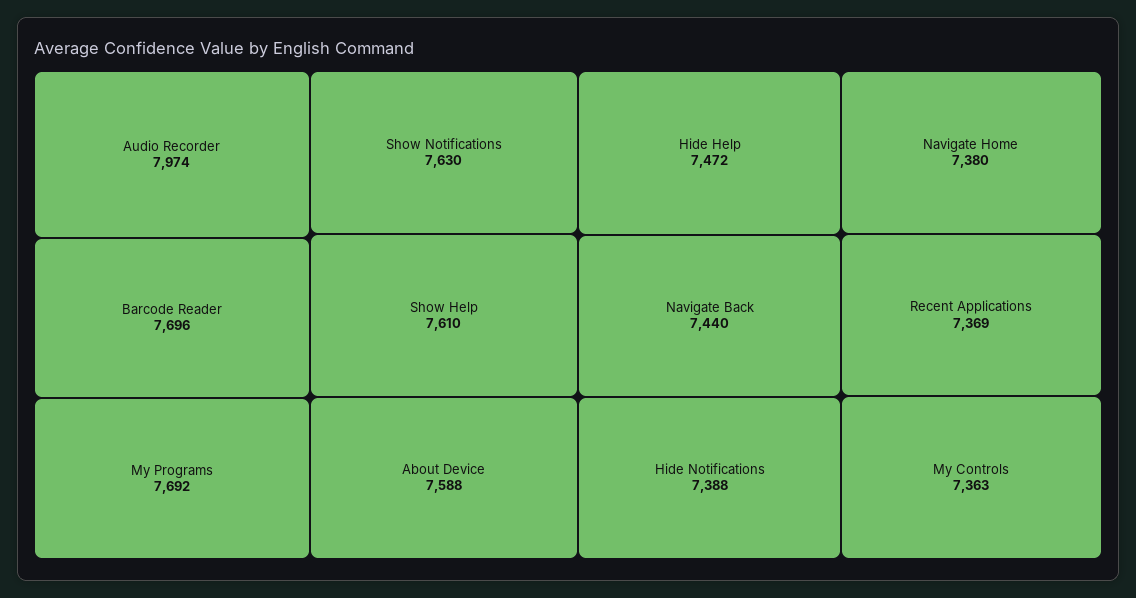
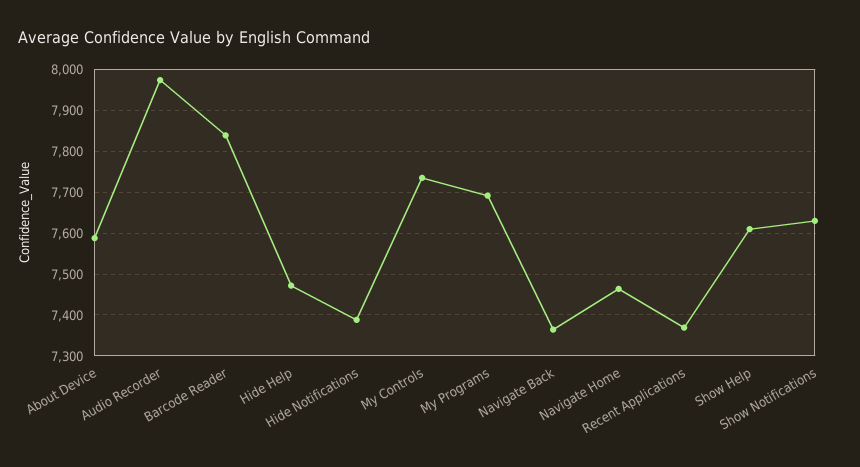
Barcode Reader: 7696 -> 7840
Navigate Back: 7440 -> 7360
Navigate Home: 7380 -> 7460
My Controls: 7363 -> 7740

